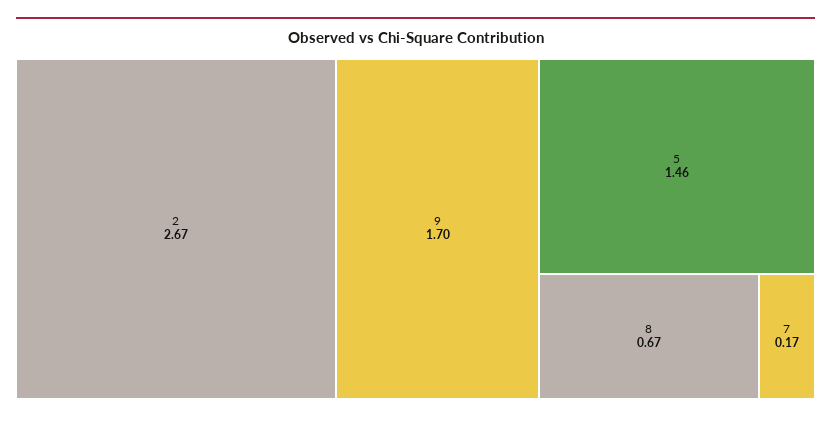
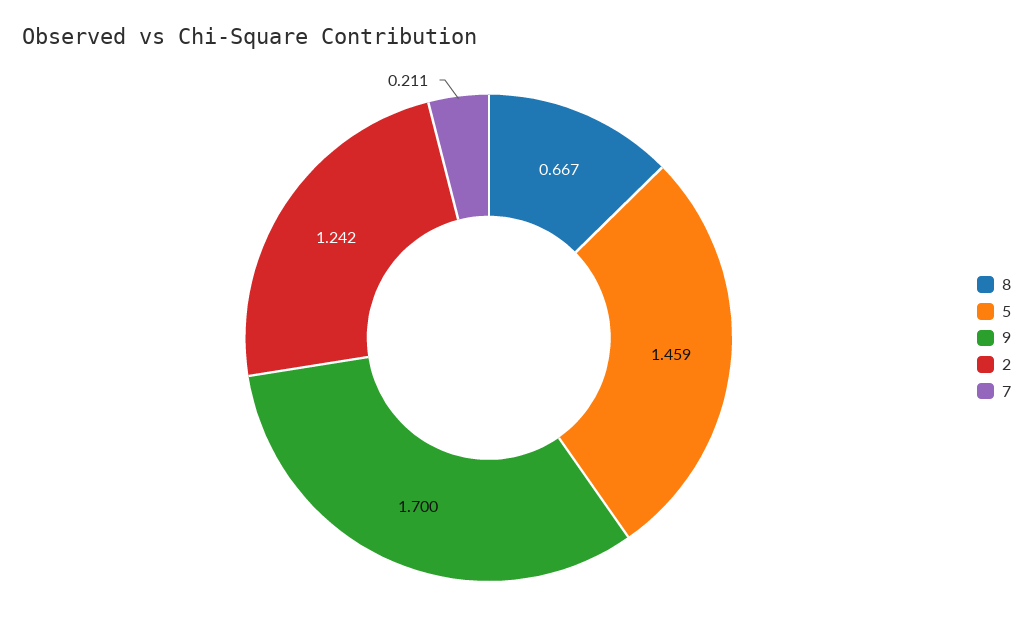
2: 2.67 -> 1.242
7: 0.17 -> 0.211

